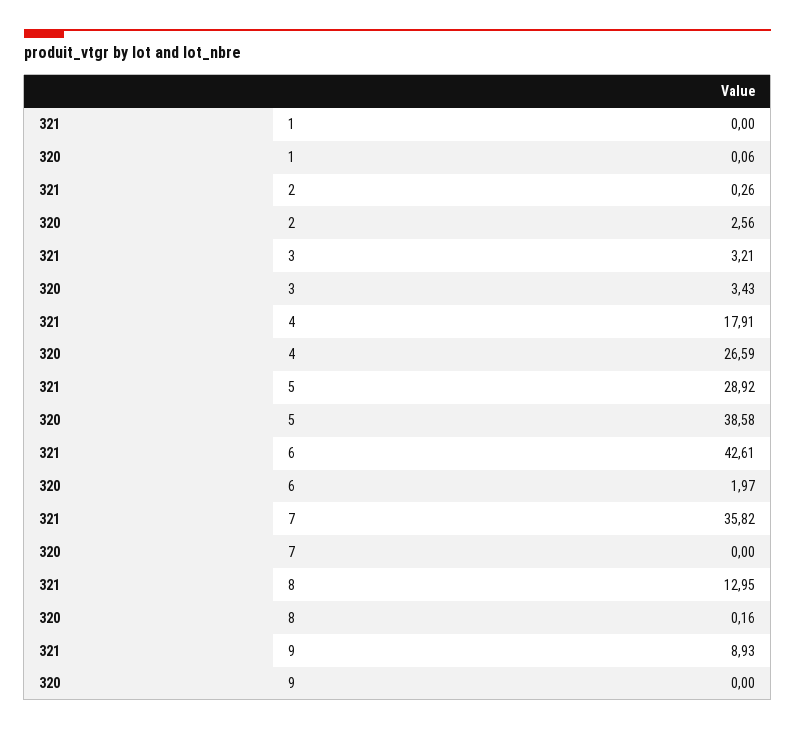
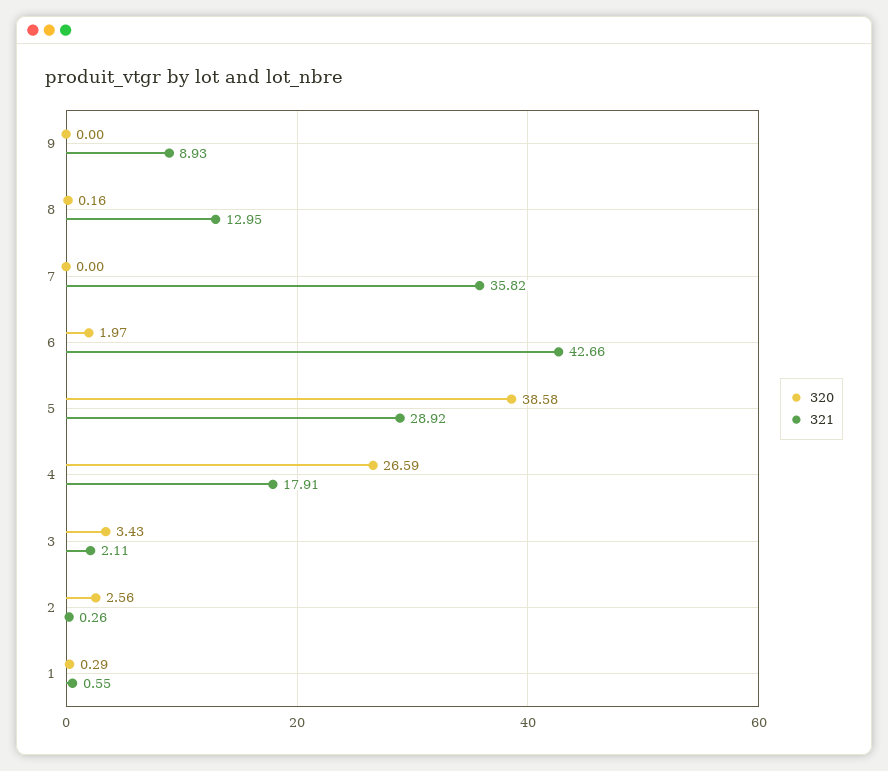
321, 1: 0 -> 0.55
320, 1: 0.06 -> 0.29
321, 3: 3.21 -> 2.11
321, 6: 42.61 -> 42.66

